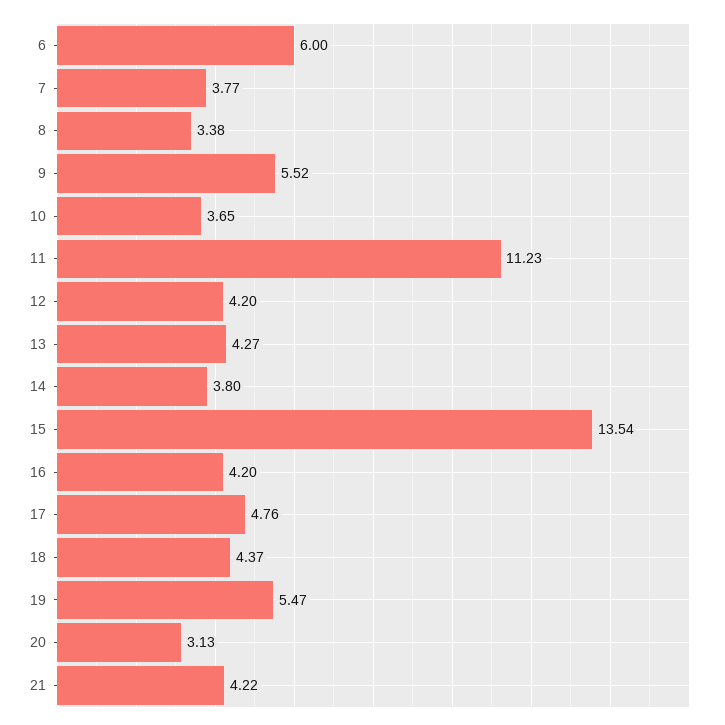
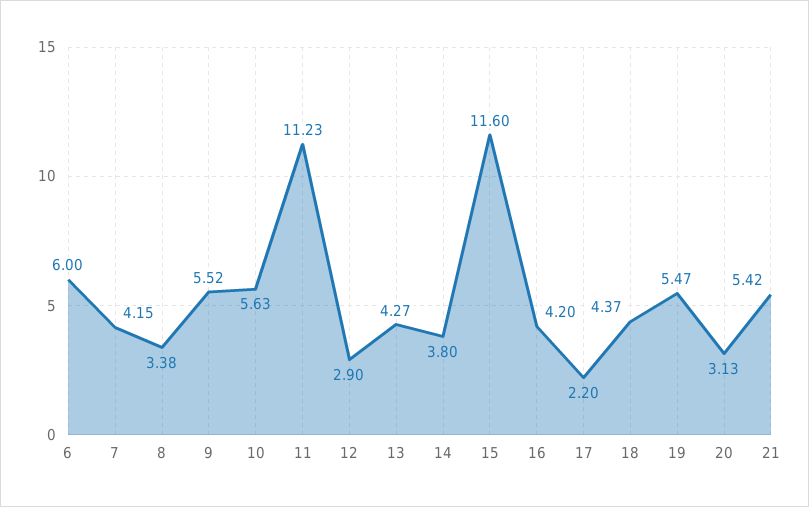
7: 3.77 -> 4.15
10: 3.65 -> 5.63
12: 4.2 -> 2.9
15: 13.54 -> 11.6
17: 4.76 -> 2.2
21: 4.22 -> 5.42

